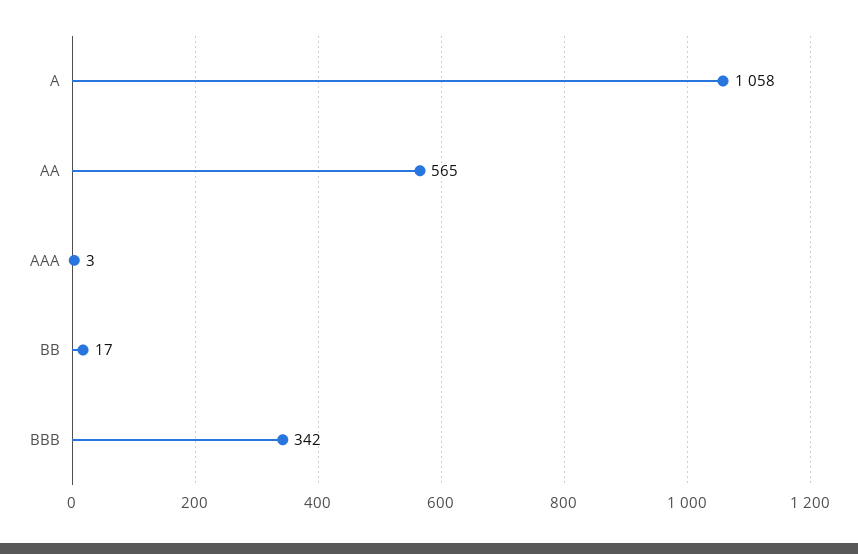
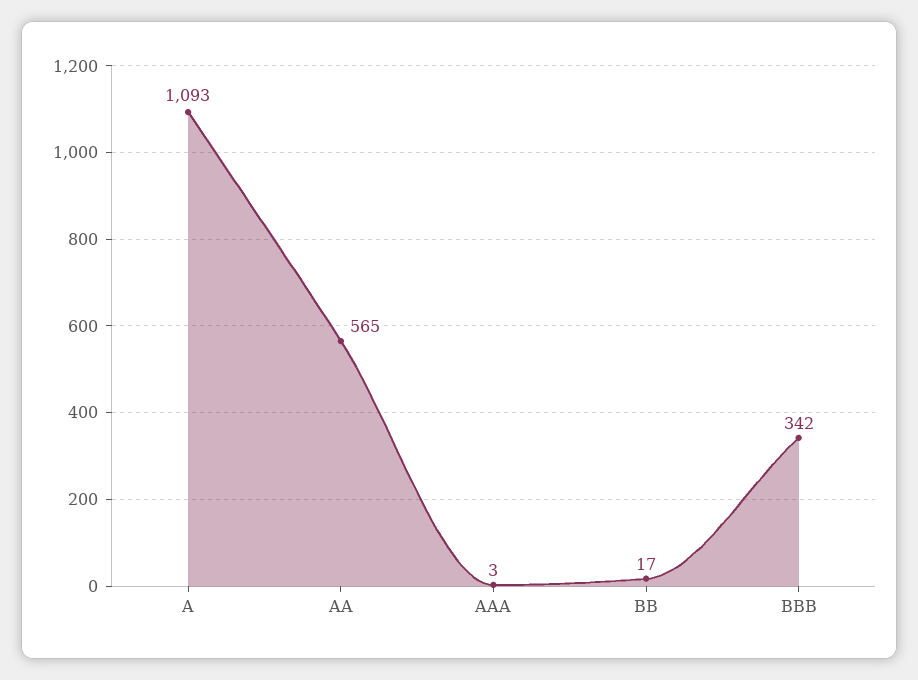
A: 1058 -> 1093

